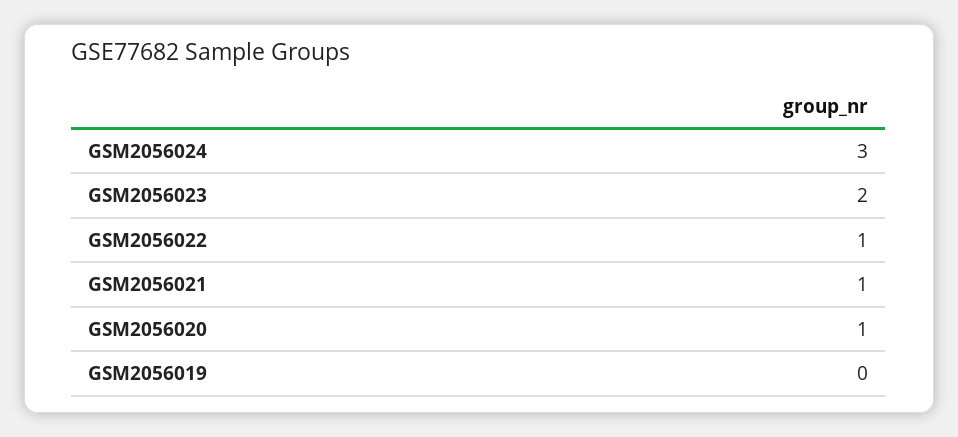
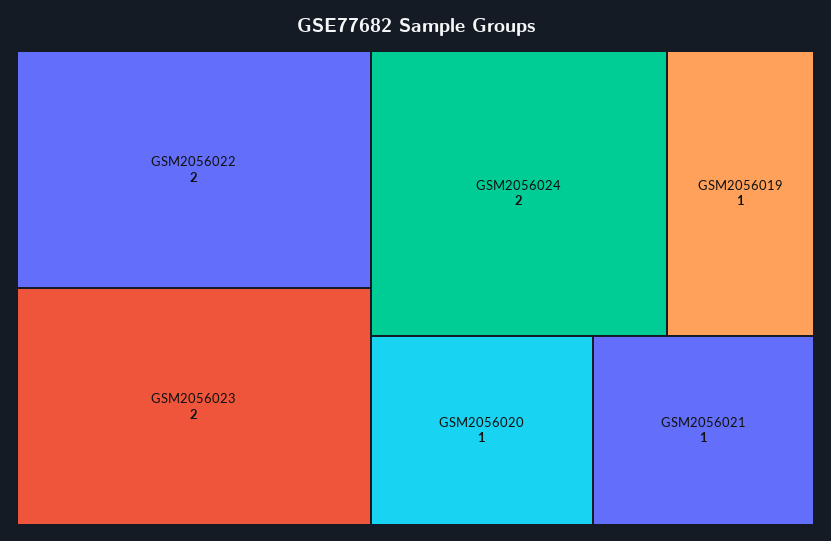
GSM2056024: 3 -> 2
GSM2056022: 1 -> 2
GSM2056019: 0 -> 1

